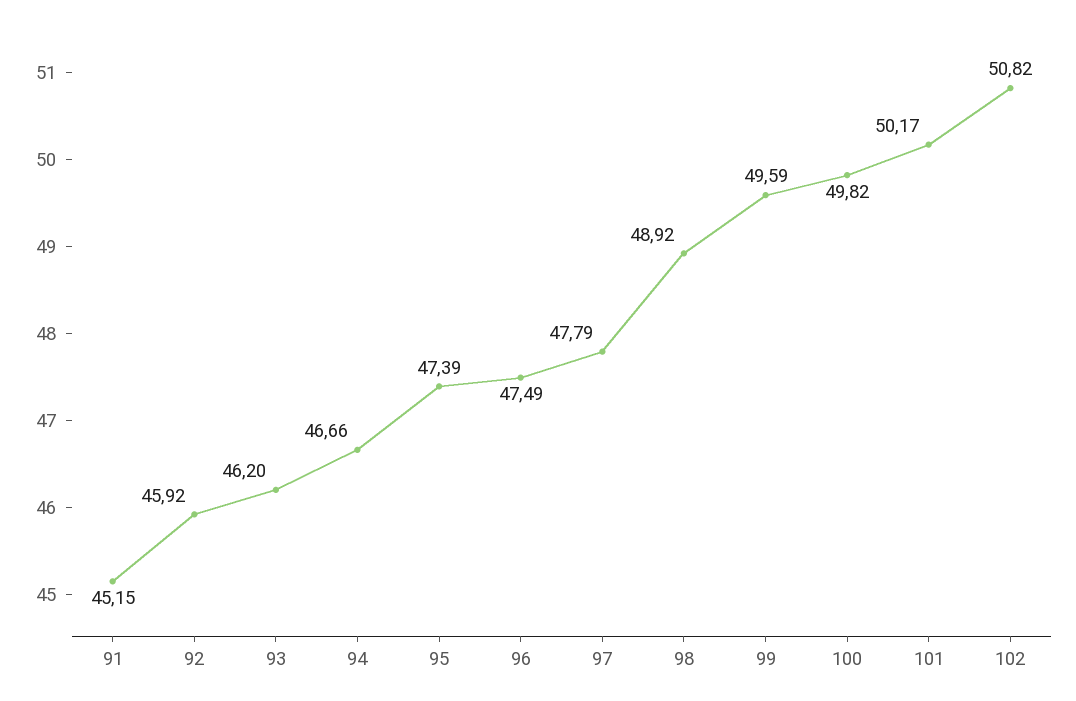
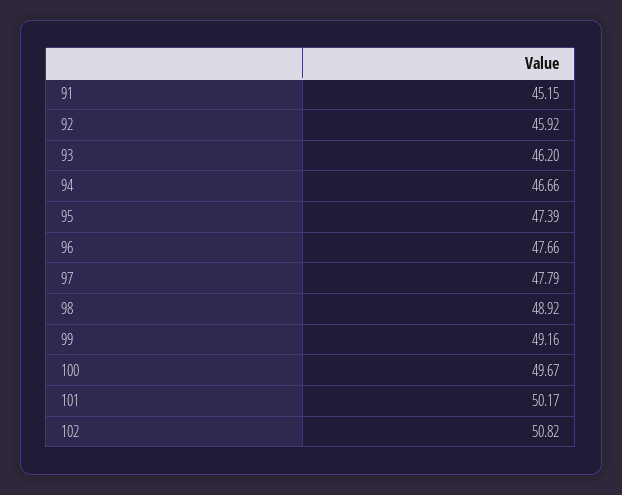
96: 47.49 -> 47.66
99: 49.59 -> 49.16
100: 49.82 -> 49.67

